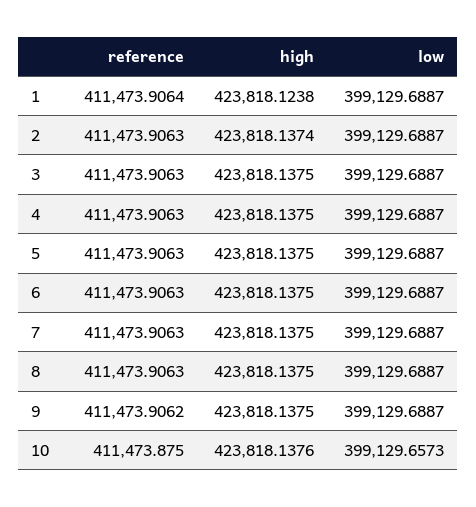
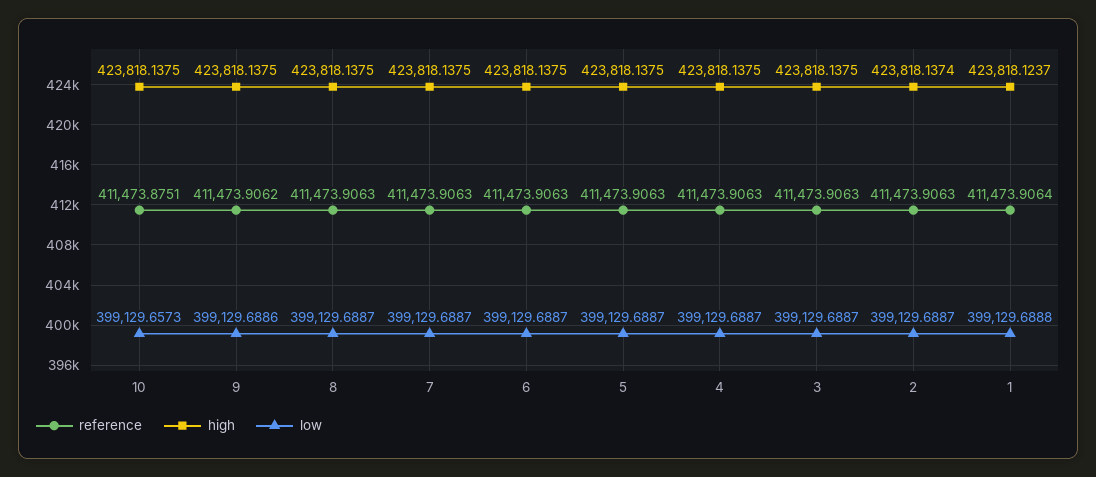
high, 1: 423818.1238 -> 423818.1237
low, 1: 399129.6887 -> 399129.6888
low, 9: 399129.6887 -> 399129.6886
reference, 10: 411473.875 -> 411473.8751
high, 10: 423818.1376 -> 423818.1375

